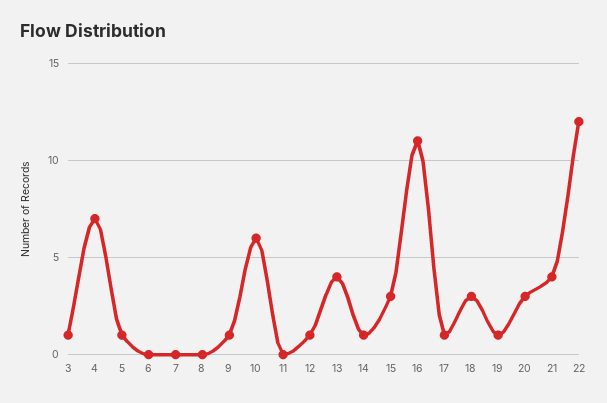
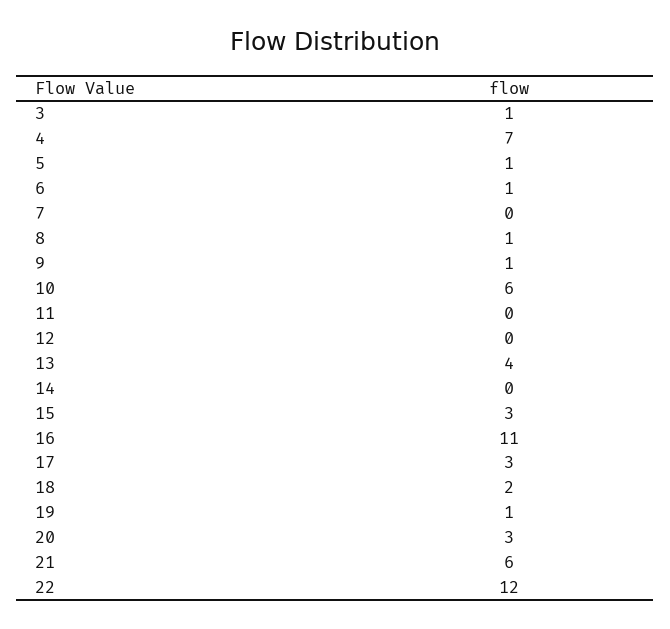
6: 0 -> 1
8: 0 -> 1
12: 1 -> 0
14: 1 -> 0
17: 1 -> 3
18: 3 -> 2
21: 4 -> 6

